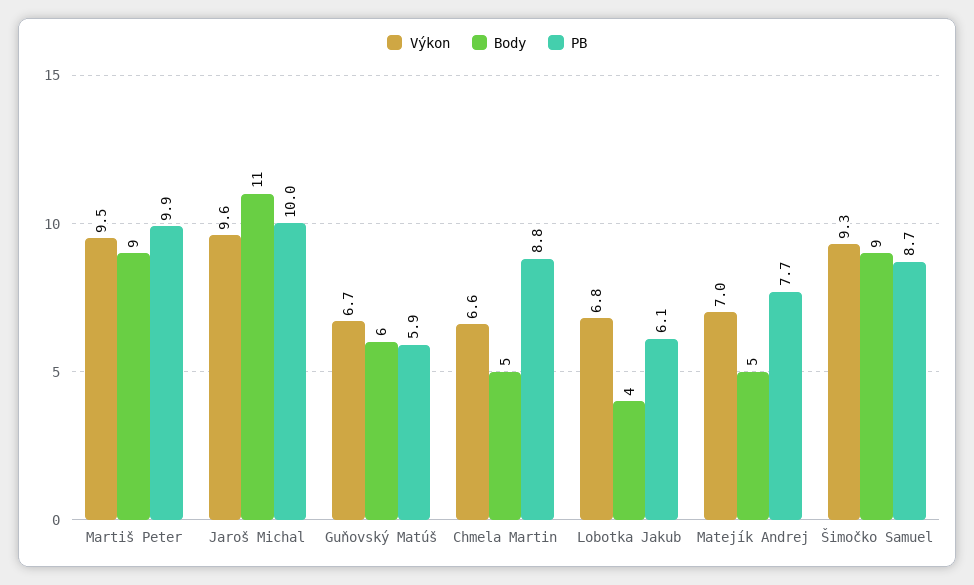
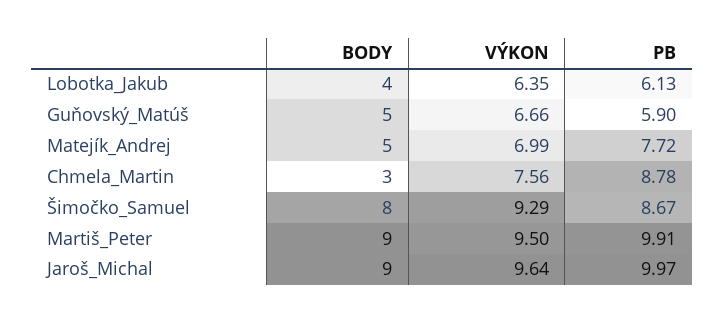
Body, Jaroš Michal: 11 -> 9
Body, Guňovský Matúš: 6 -> 5
Výkon, Chmela Martin: 6.6 -> 7.56
Body, Chmela Martin: 5 -> 3
Výkon, Lobotka Jakub: 6.8 -> 6.35
Body, Šimočko Samuel: 9 -> 8

